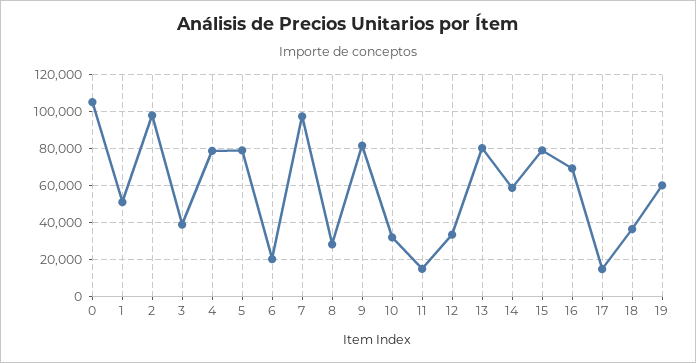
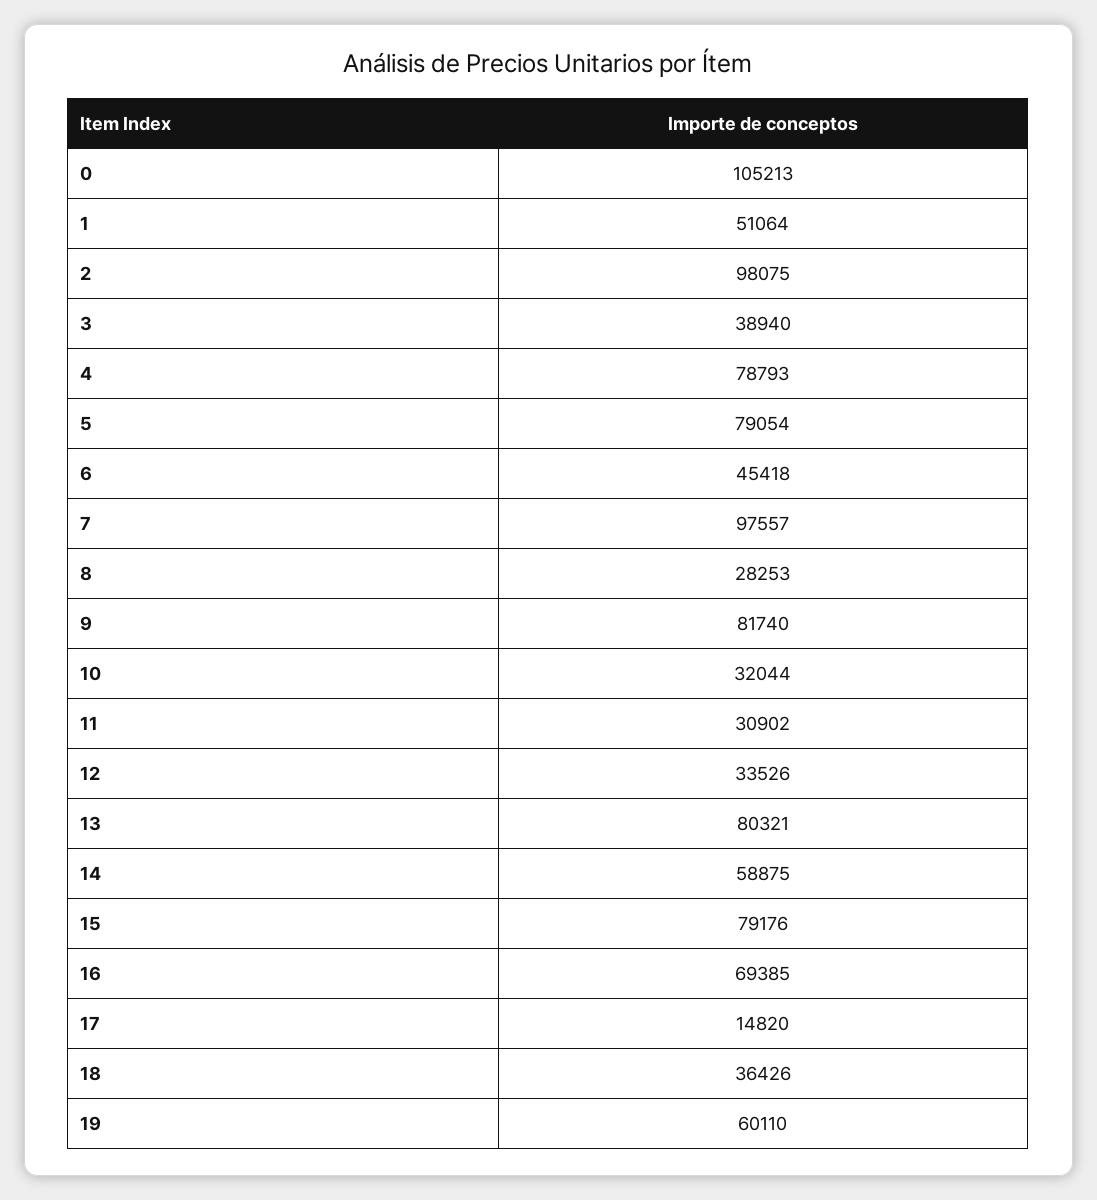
6: 20000 -> 45418
11: 15000 -> 30902

